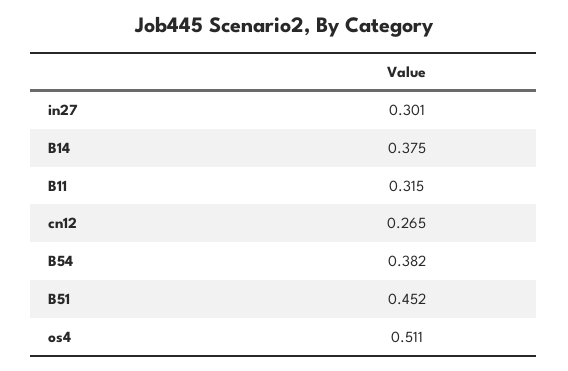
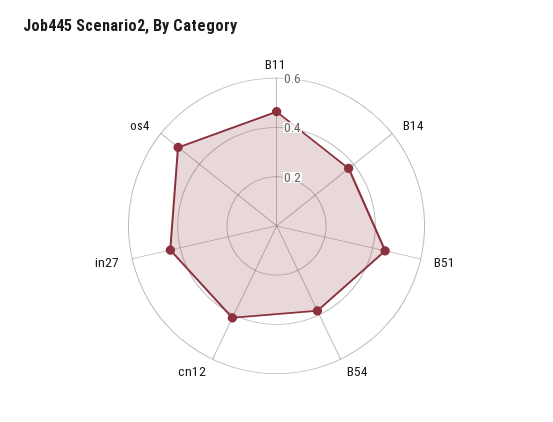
in27: 0.301 -> 0.45
B11: 0.315 -> 0.45
cn12: 0.265 -> 0.4

